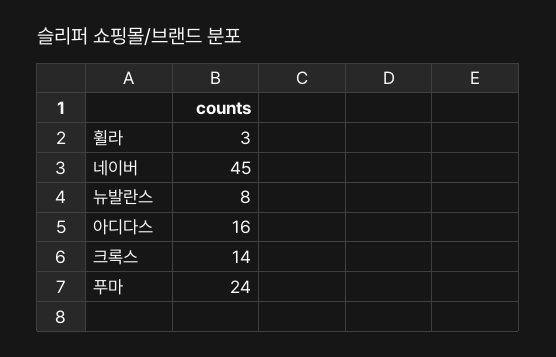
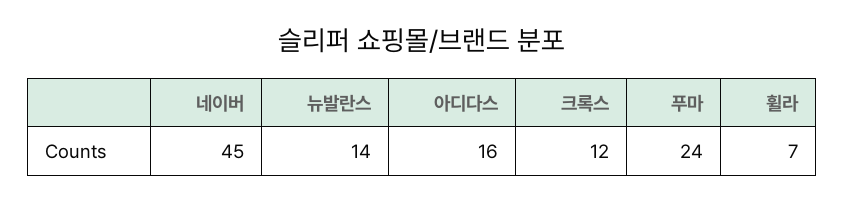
휠라: 3 -> 7
뉴발란스: 8 -> 14
크록스: 14 -> 12

